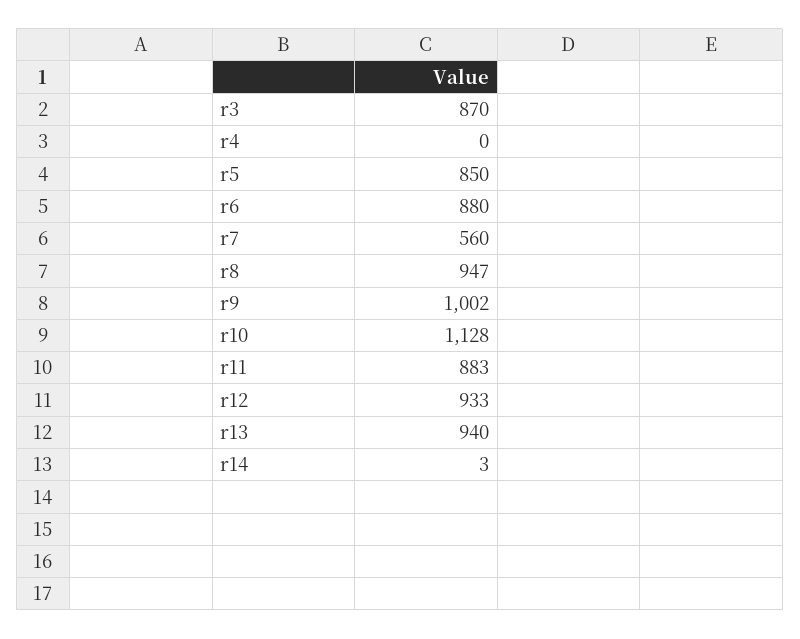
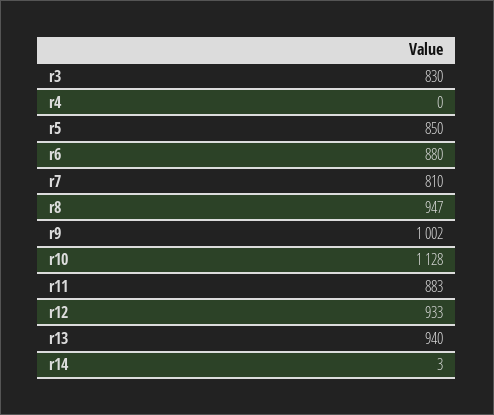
r3: 870 -> 830
r7: 560 -> 810

